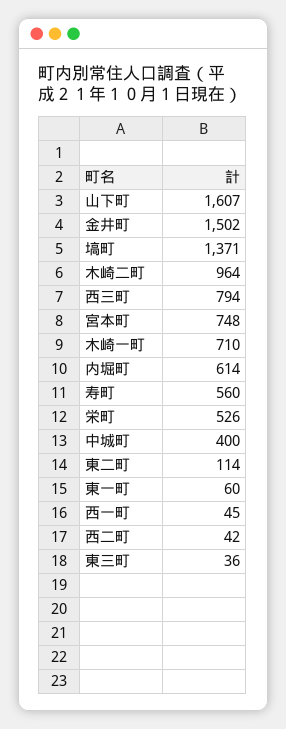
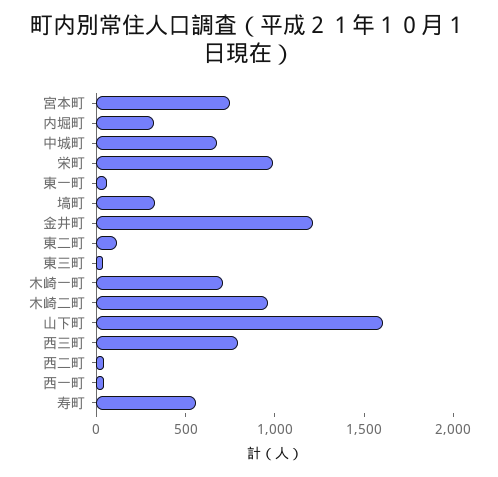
金井町: 1502 -> 1200
塙町: 1371 -> 300
内堀町: 614 -> 300
栄町: 526 -> 1000
中城町: 400 -> 700

